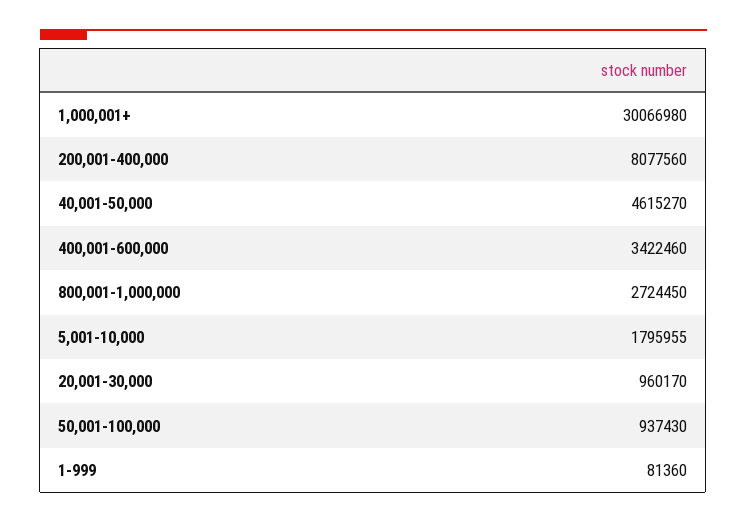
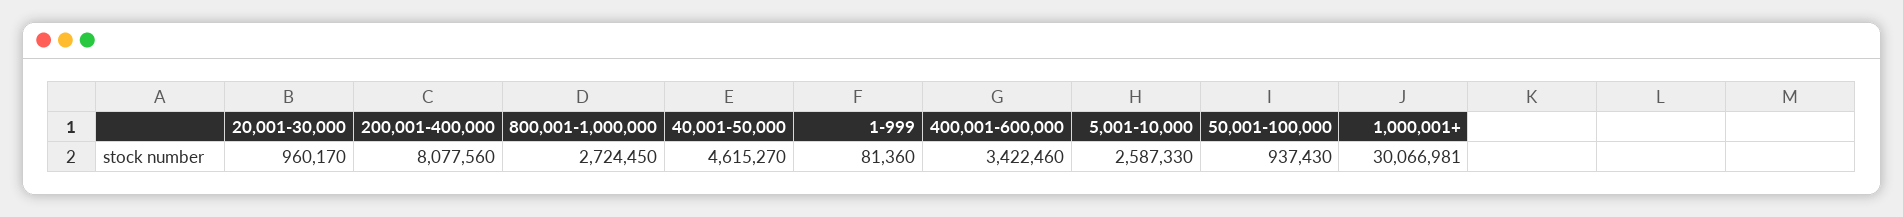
1,000,001+: 30066980 -> 30066981
5,001-10,000: 1795955 -> 2587330

